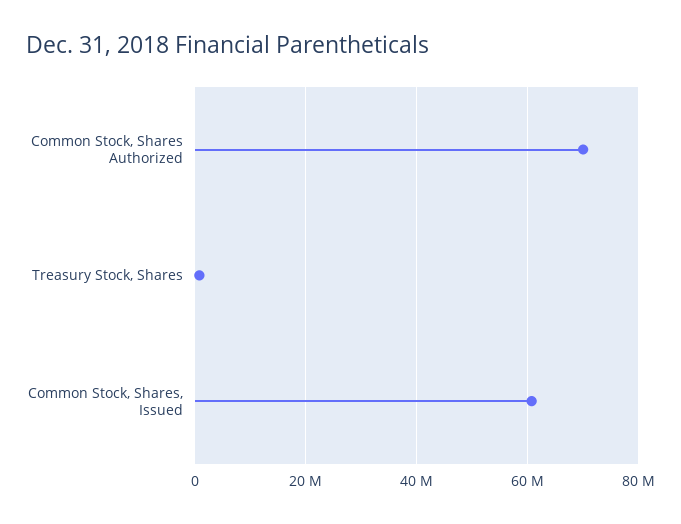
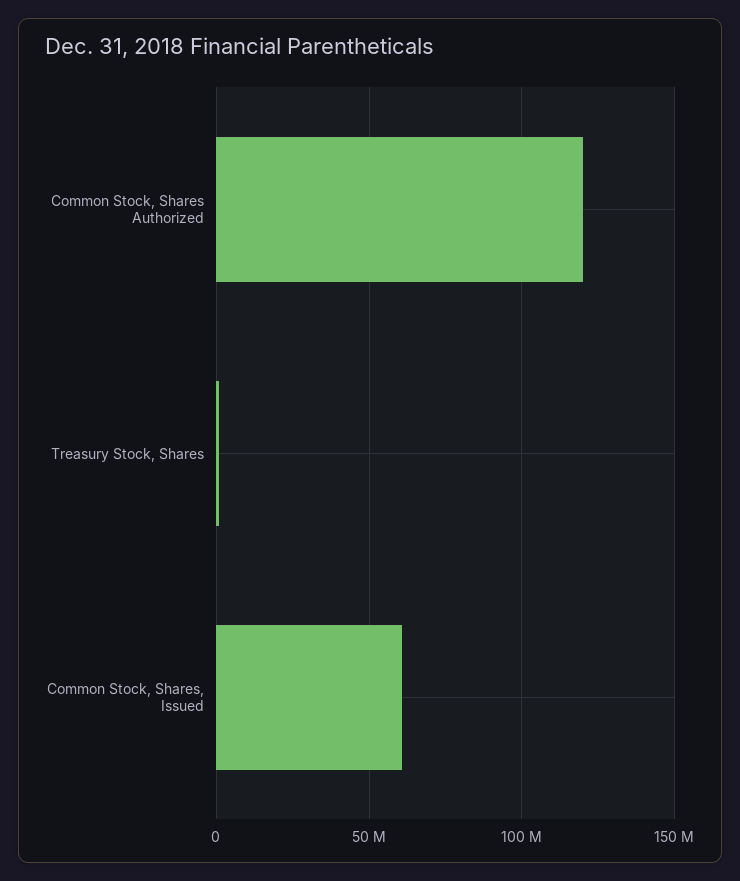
Common Stock, Shares Authorized: 70000000 -> 120000000

